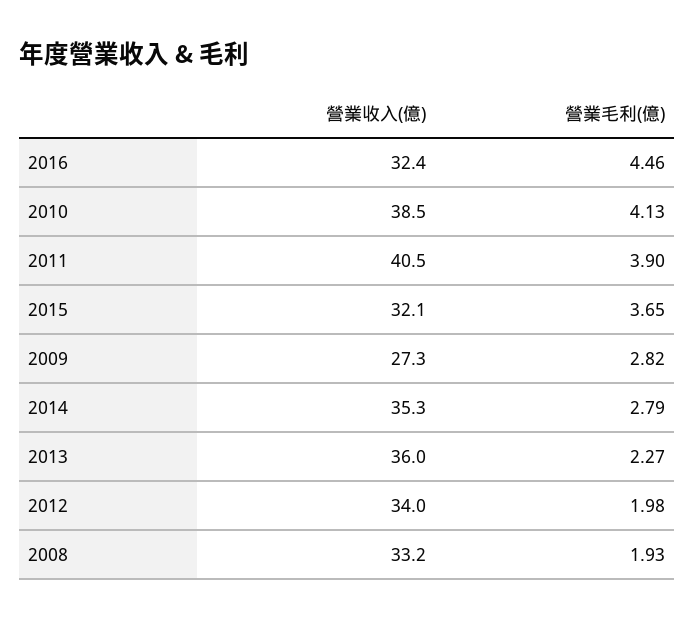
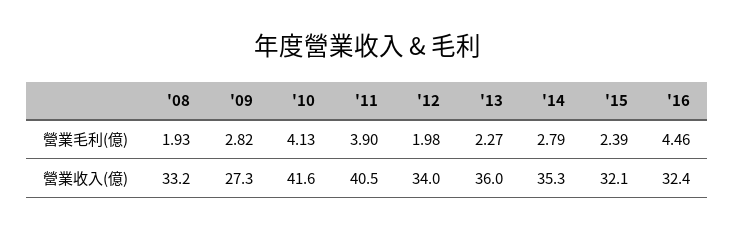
營業收入(億), 2010: 38.5 -> 41.6
營業毛利(億), 2015: 3.65 -> 2.39

